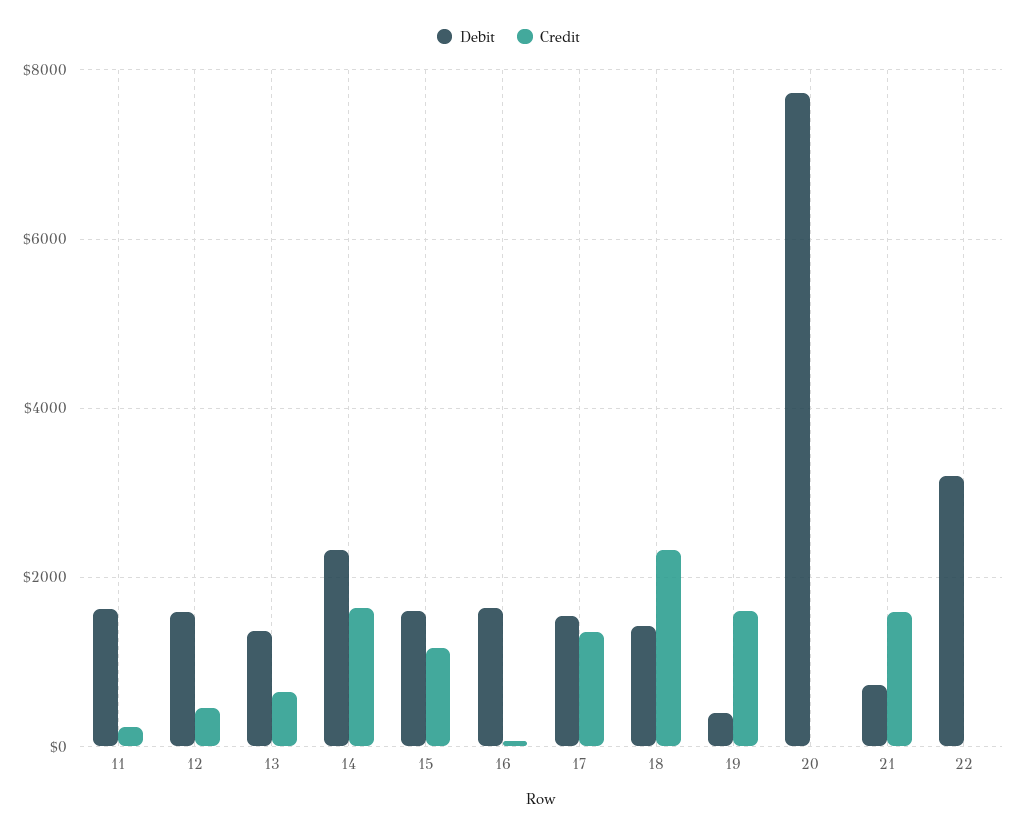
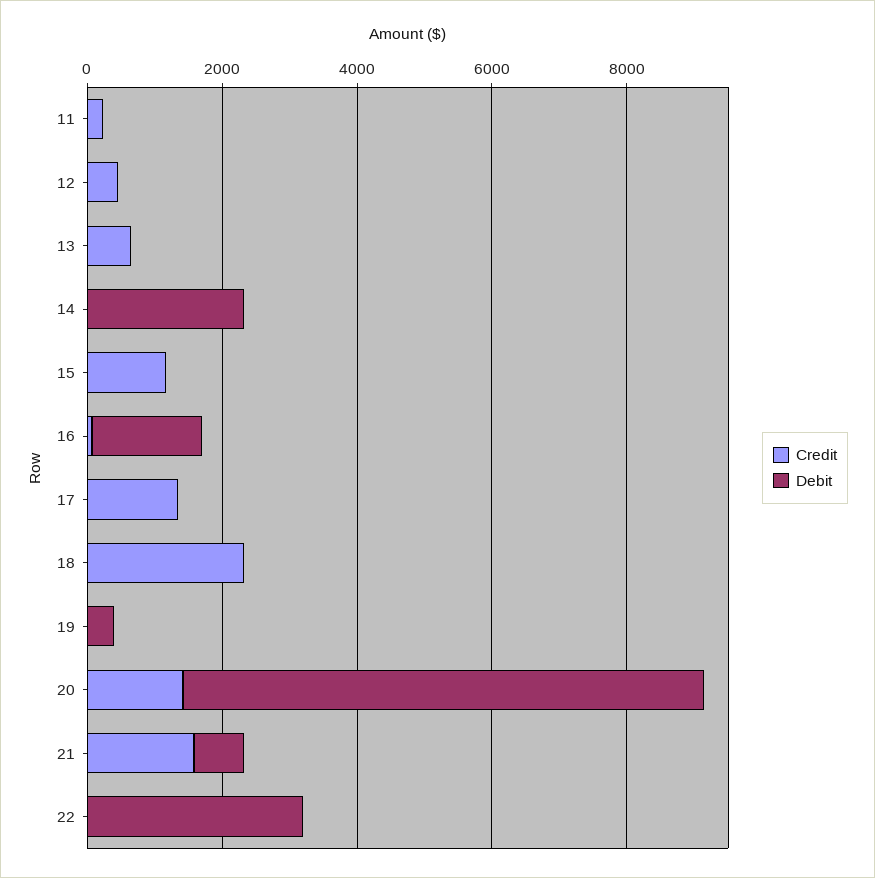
Debit, 11: 1600 -> 0
Debit, 12: 1600 -> 0
Debit, 13: 1400 -> 0
Credit, 14: 1600 -> 0
Debit, 15: 1600 -> 0
Debit, 17: 1600 -> 0
Debit, 18: 1400 -> 0
Credit, 19: 1600 -> 0
Credit, 20: 0 -> 1500

